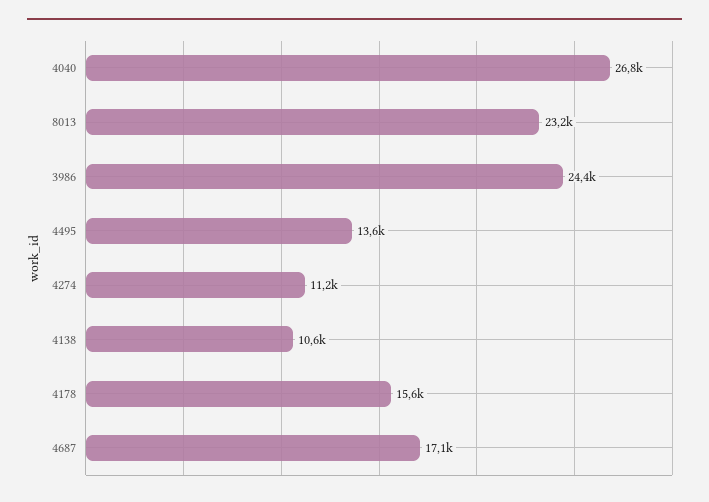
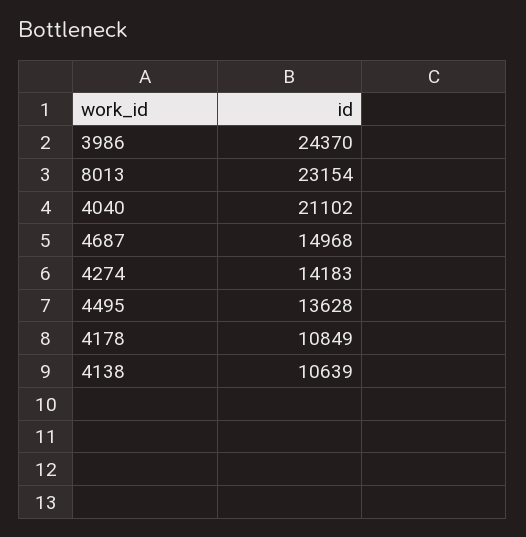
4040: 26800 -> 21102
4274: 11200 -> 14183
4178: 15600 -> 10849
4687: 17100 -> 14968

